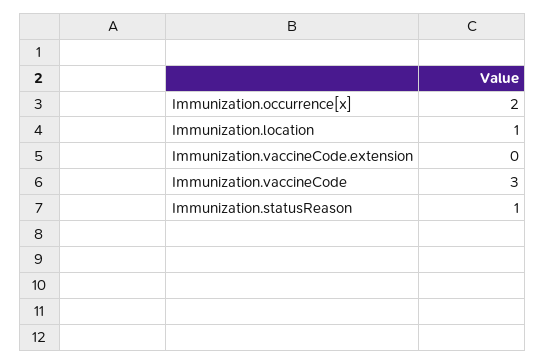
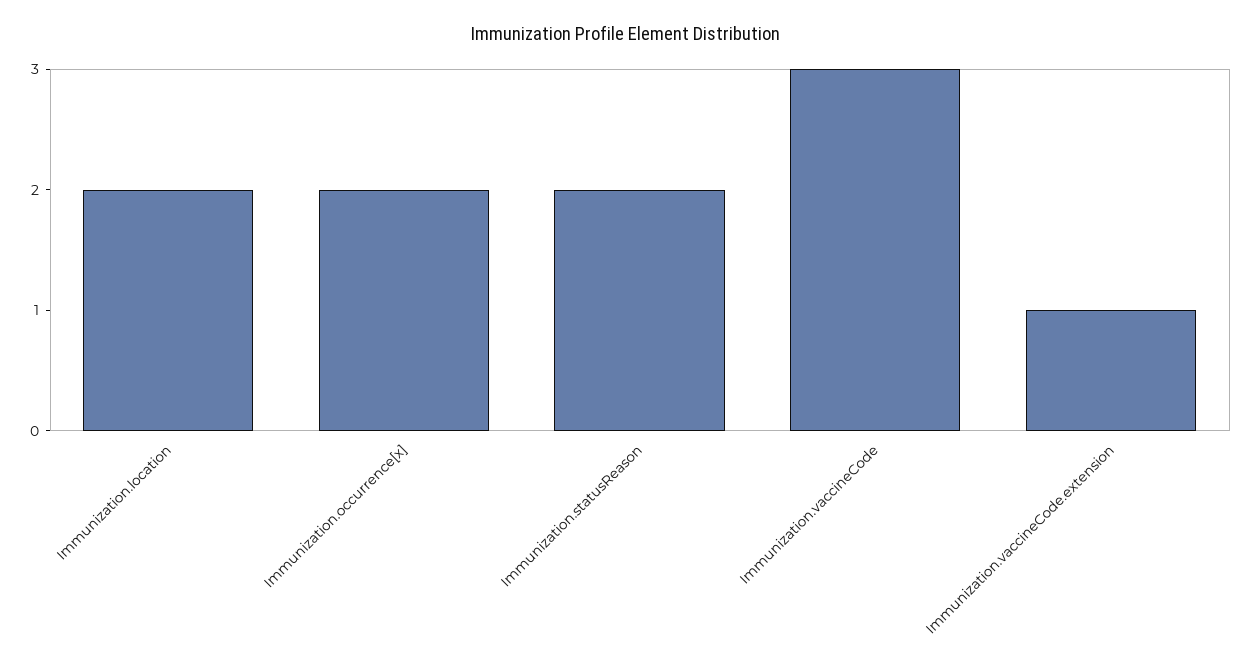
Immunization.location: 1 -> 2
Immunization.vaccineCode.extension: 0 -> 1
Immunization.statusReason: 1 -> 2

